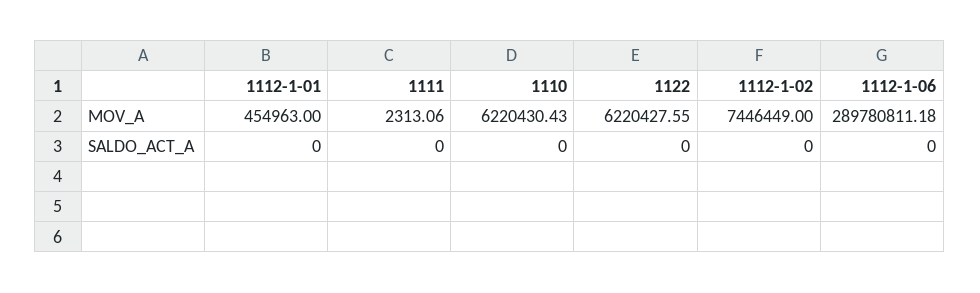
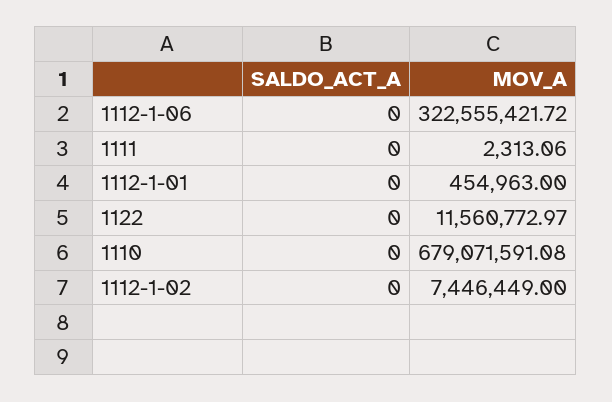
1110, MOV_A: 6220430.43 -> 679071591.08
1122, MOV_A: 6220427.55 -> 11560772.97
1112-1-06, MOV_A: 289780811.18 -> 322555421.72

